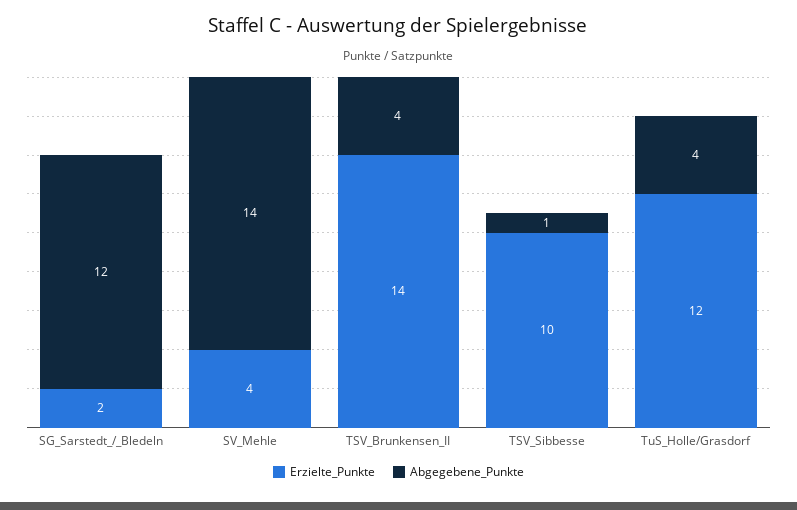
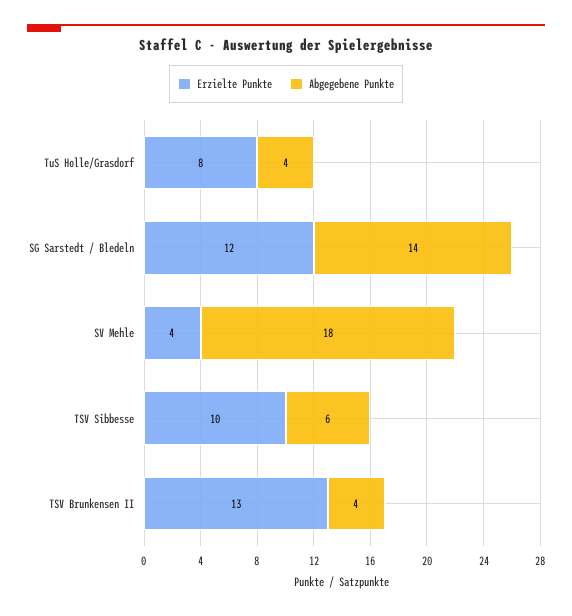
Erzielte_Punkte, SG_Sarstedt_/_Bledeln: 2 -> 12
Abgegebene_Punkte, SG_Sarstedt_/_Bledeln: 12 -> 14
Abgegebene_Punkte, SV_Mehle: 14 -> 18
Erzielte_Punkte, TSV_Brunkensen_II: 14 -> 13
Abgegebene_Punkte, TSV_Sibbesse: 1 -> 6
Erzielte_Punkte, TuS_Holle/Grasdorf: 12 -> 8

